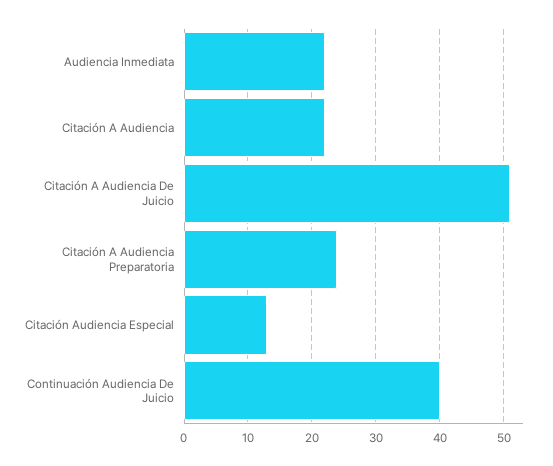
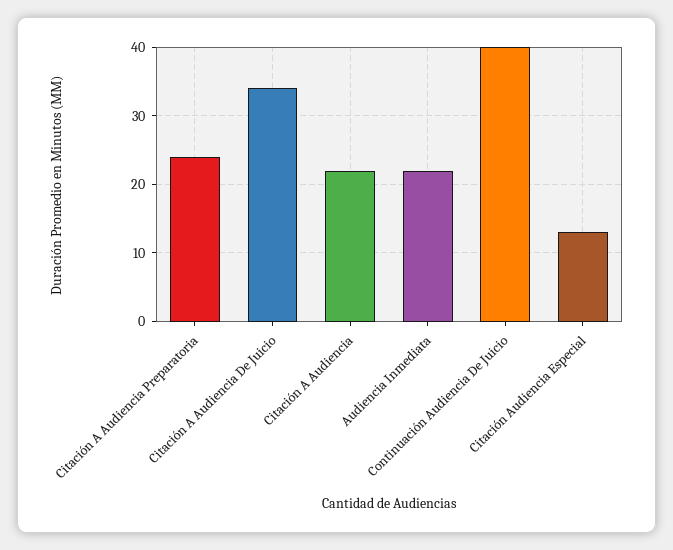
Citación A Audiencia De Juicio: 51 -> 34

